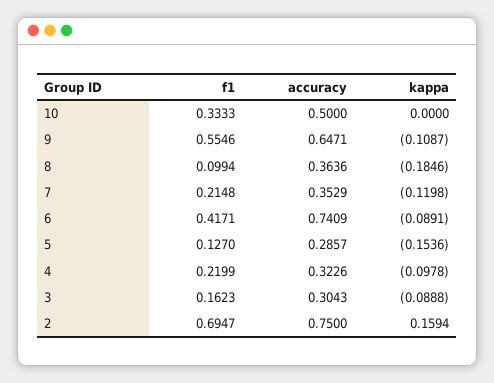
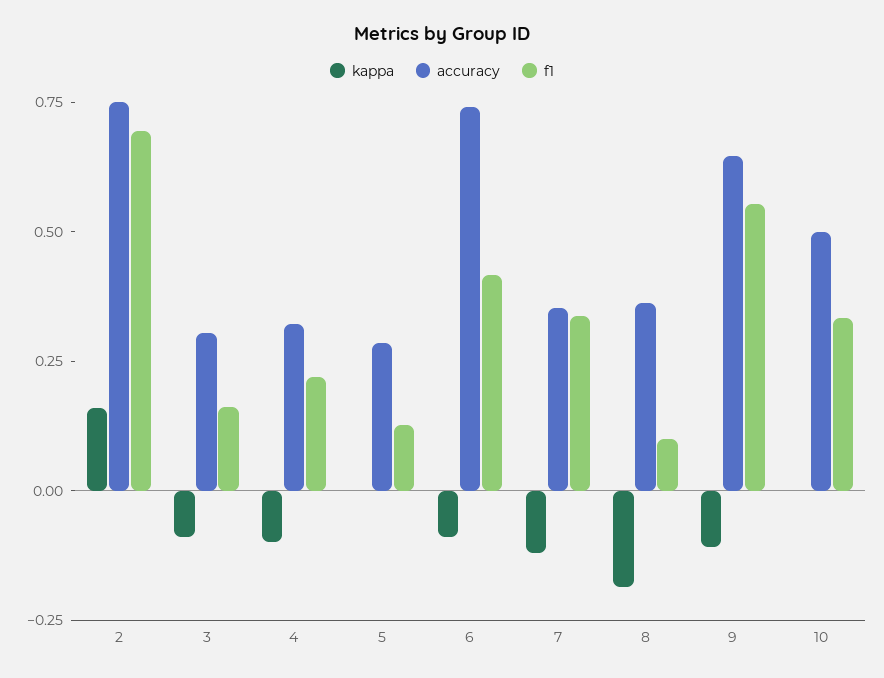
f1, 7: 0.2148 -> 0.35
kappa, 5: -0.1536 -> 0

